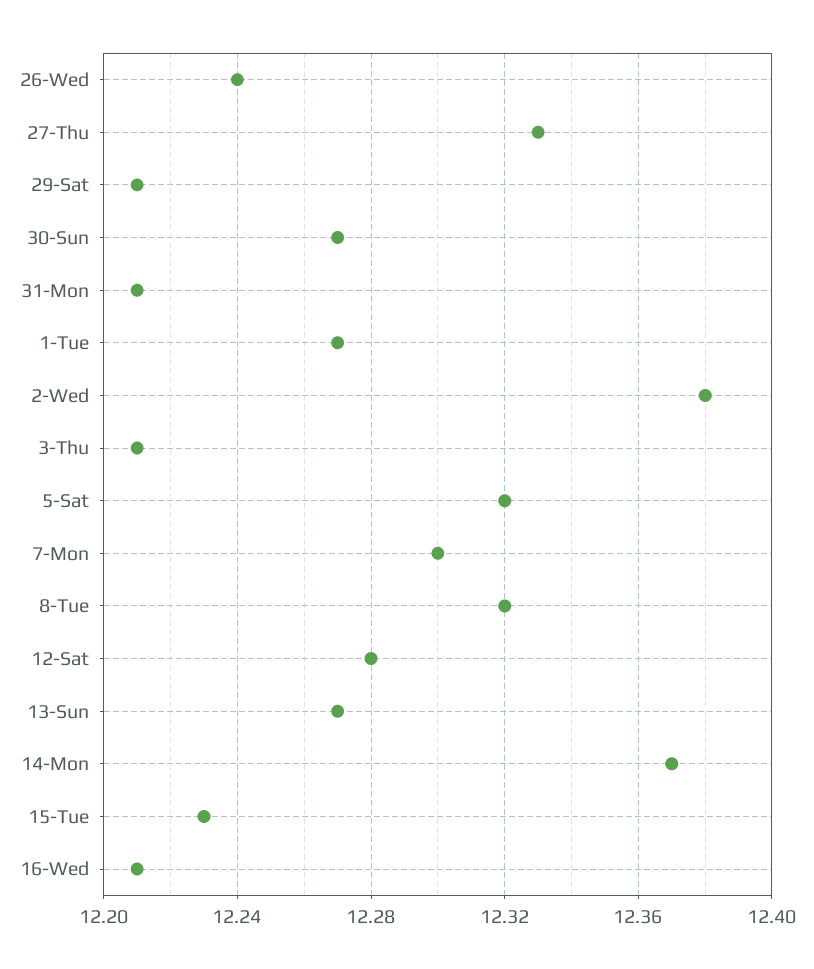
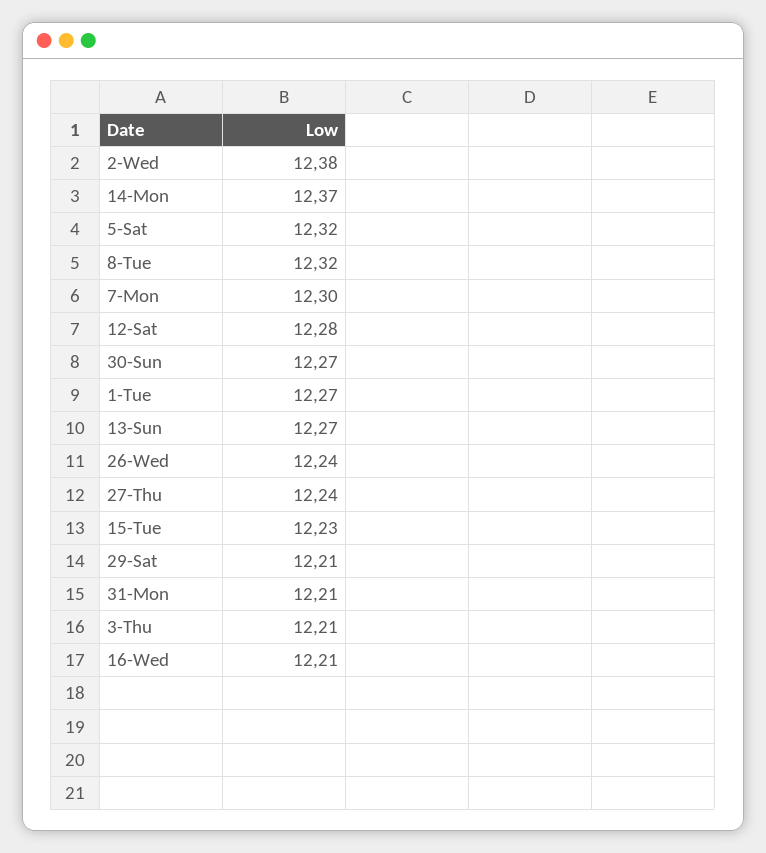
27-Thu: 12.33 -> 12.24

